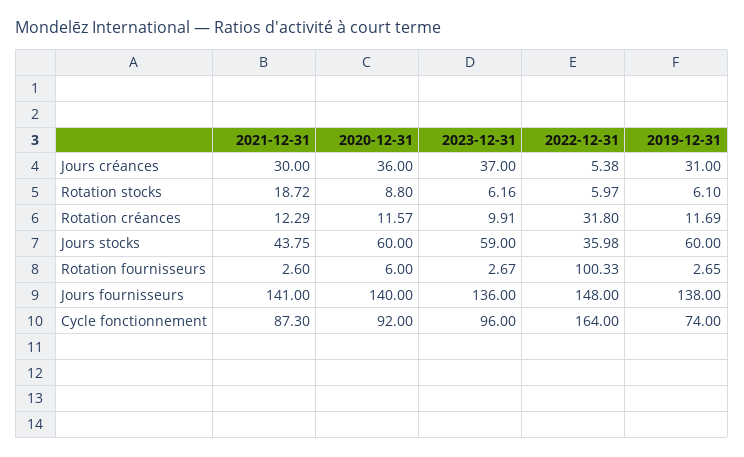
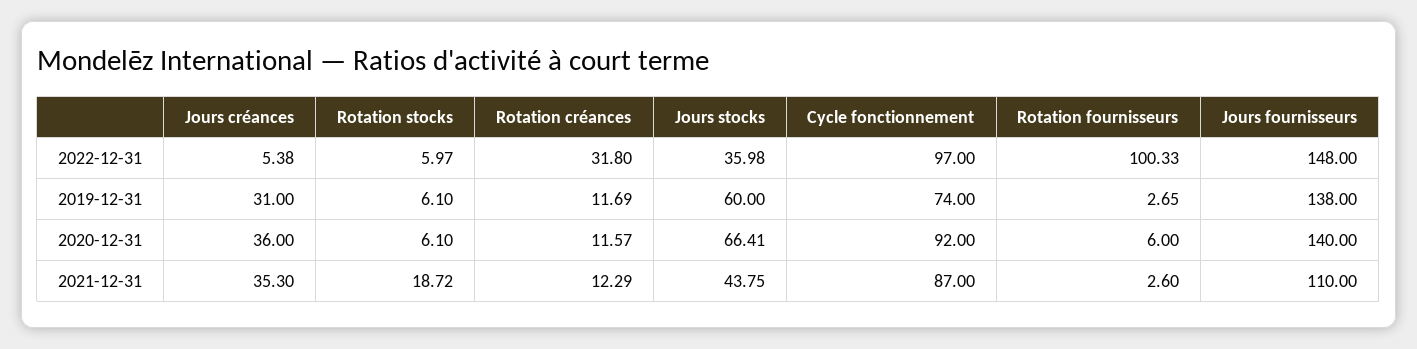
2021-12-31, Jours créances: 30 -> 35.3
2023-12-31, Jours créances: 37 -> none
2020-12-31, Rotation stocks: 8.8 -> 6.1
2023-12-31, Rotation stocks: 6.16 -> none
2023-12-31, Rotation créances: 9.91 -> none
2020-12-31, Jours stocks: 60 -> 66.41
2023-12-31, Jours stocks: 59 -> none
2023-12-31, Rotation fournisseurs: 2.67 -> none
2021-12-31, Jours fournisseurs: 141 -> 110
2023-12-31, Jours fournisseurs: 136 -> none
2021-12-31, Cycle fonctionnement: 87.3 -> 87
2023-12-31, Cycle fonctionnement: 96 -> none
2022-12-31, Cycle fonctionnement: 164 -> 97

